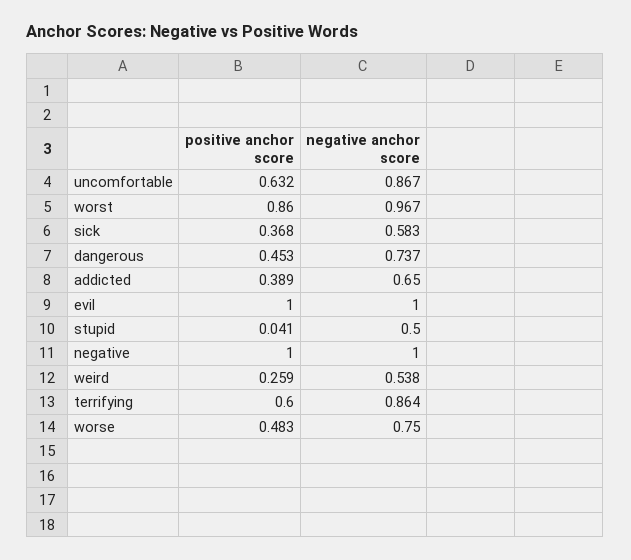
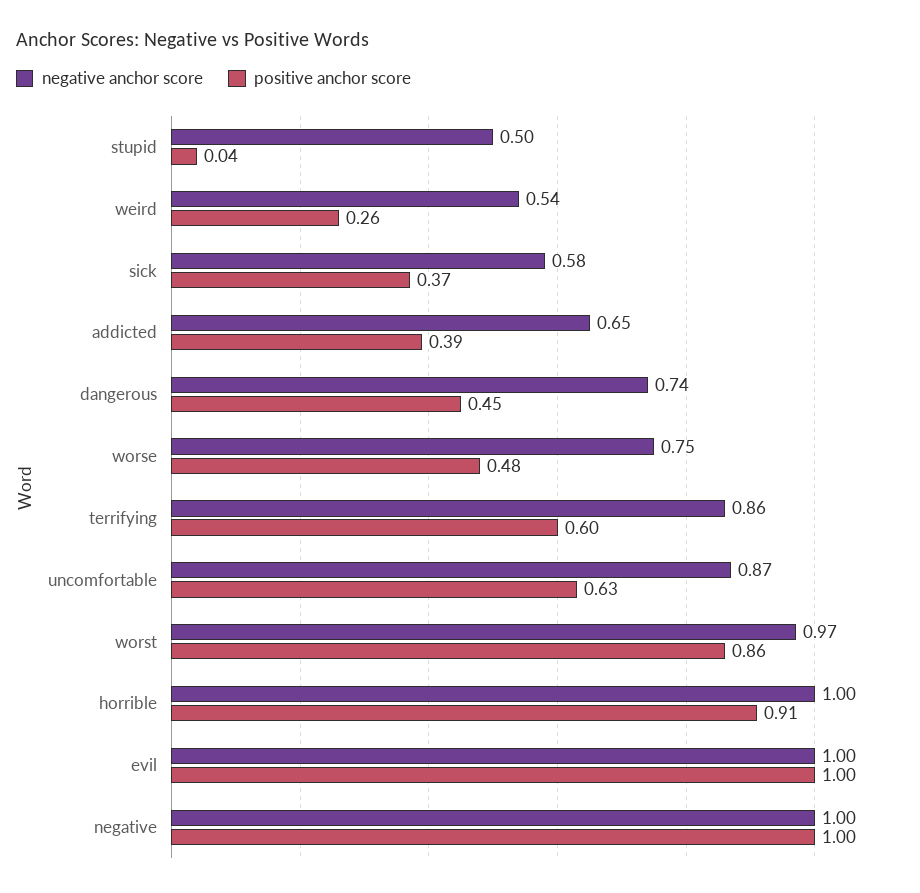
negative anchor score, horrible: none -> 1
positive anchor score, horrible: none -> 0.91

